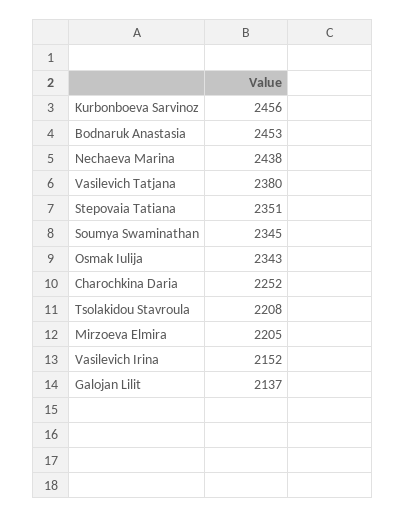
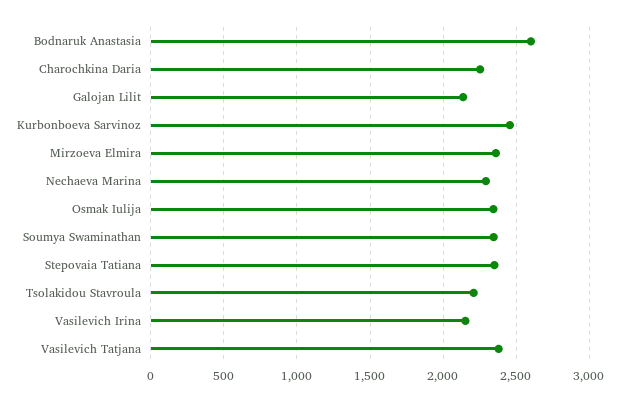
Bodnaruk Anastasia: 2453 -> 2600
Nechaeva Marina: 2438 -> 2300
Mirzoeva Elmira: 2205 -> 2350

